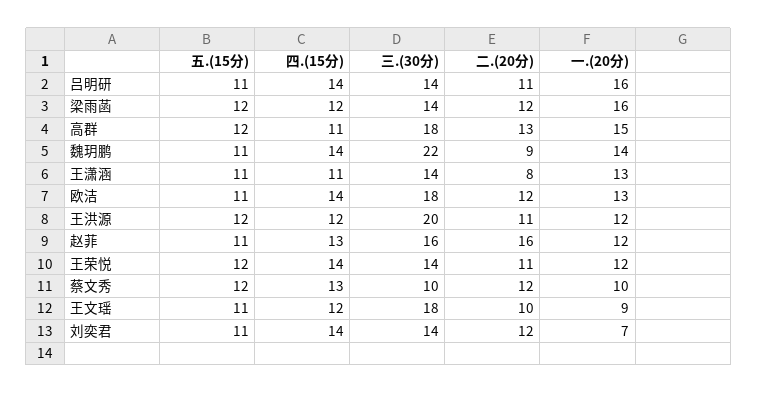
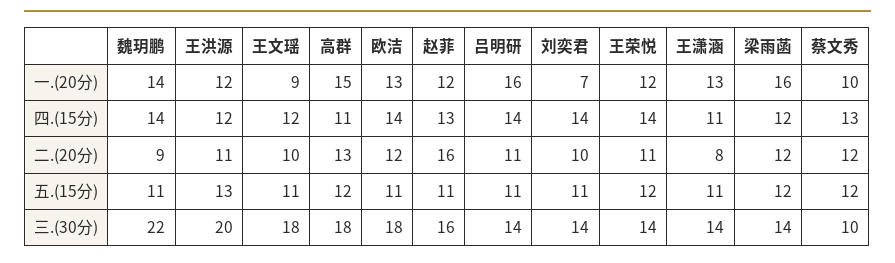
五.(15分), 王洪源: 12 -> 13
二.(20分), 刘奕君: 12 -> 10

